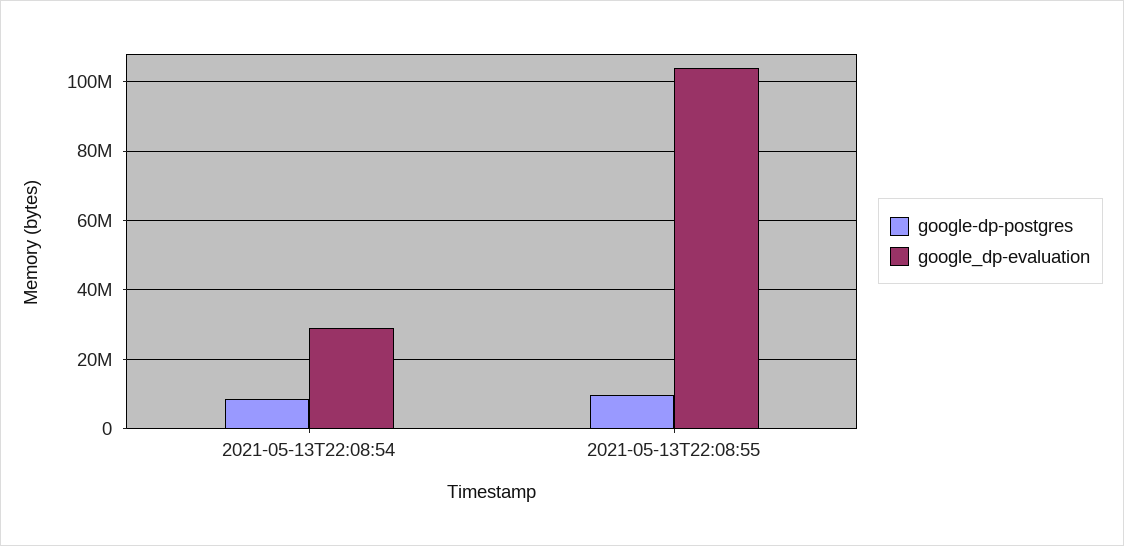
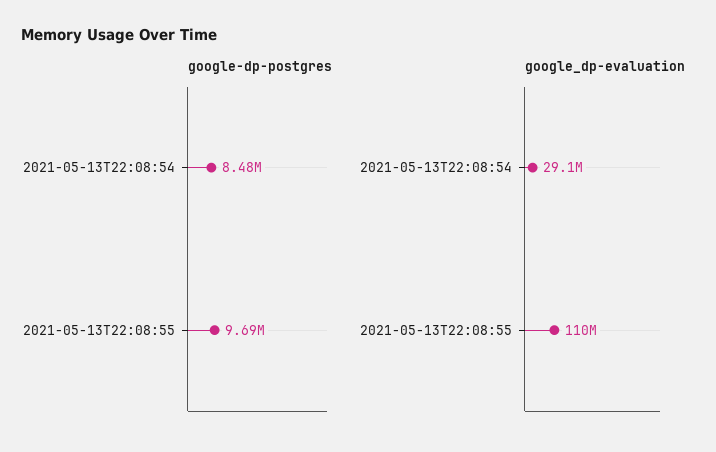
google_dp-evaluation, 2021-05-13T22:08:55: 104000000 -> 110000000

